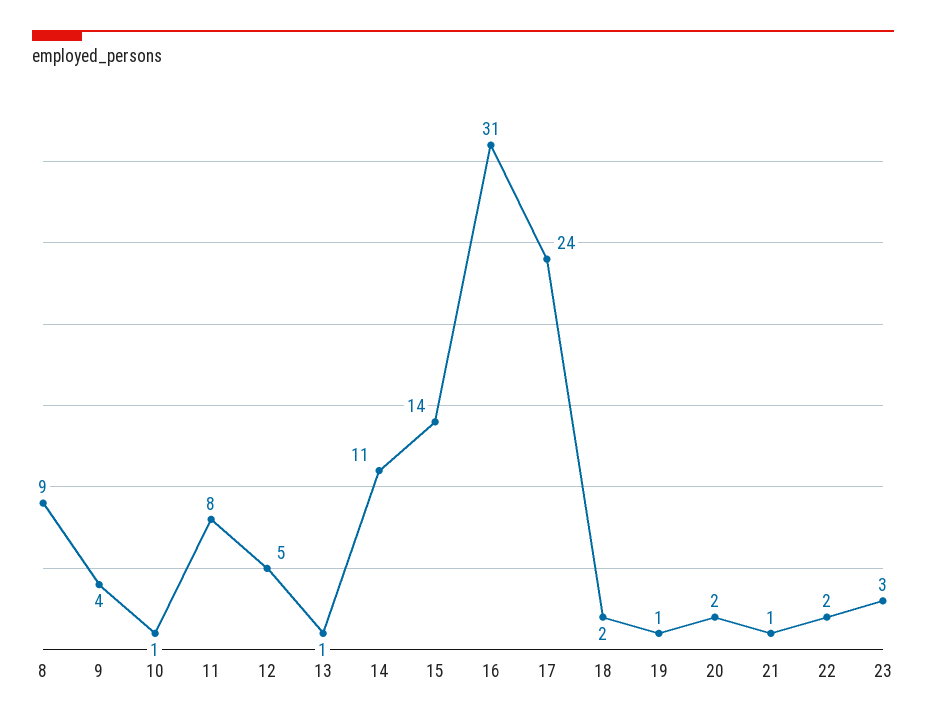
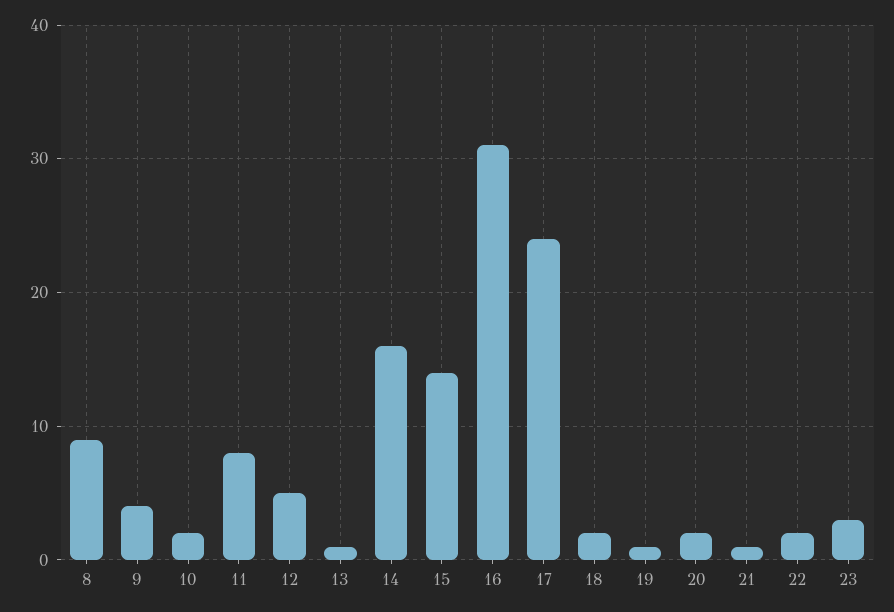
10: 1 -> 2
14: 11 -> 16

